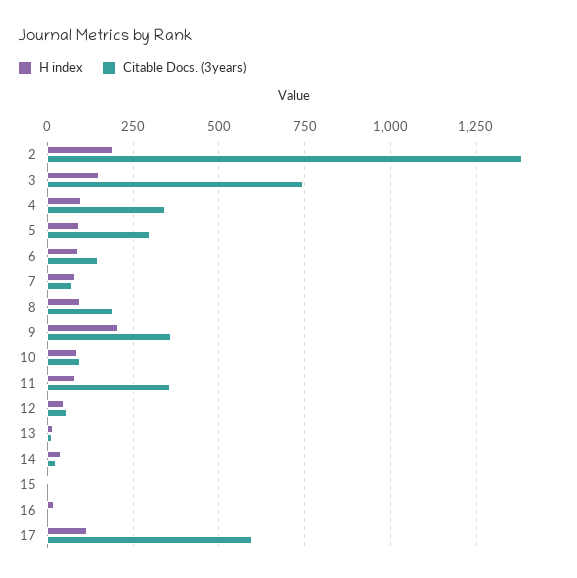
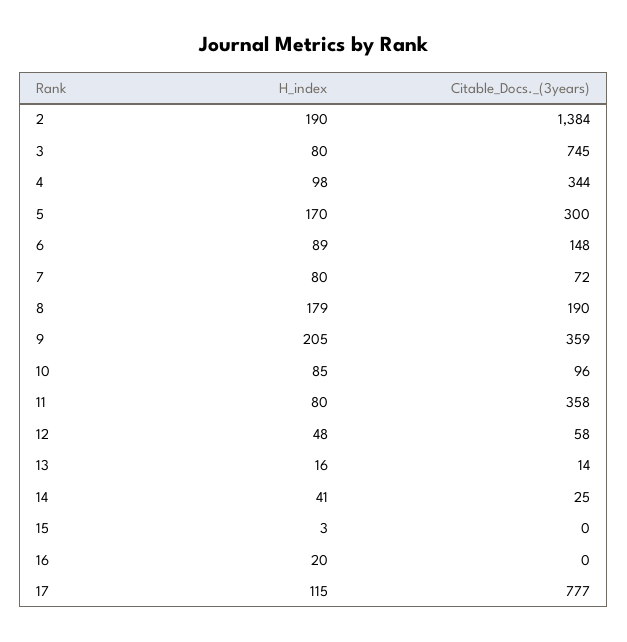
H index, 3: 150 -> 80
H index, 5: 100 -> 170
H index, 8: 100 -> 179
Citable Docs. (3years), 17: 600 -> 777

